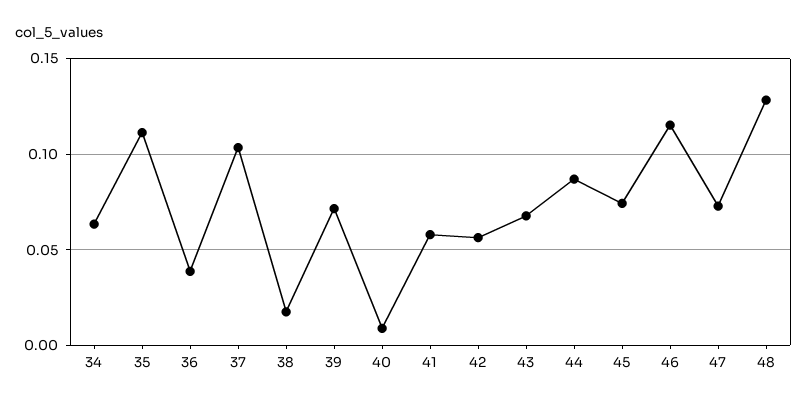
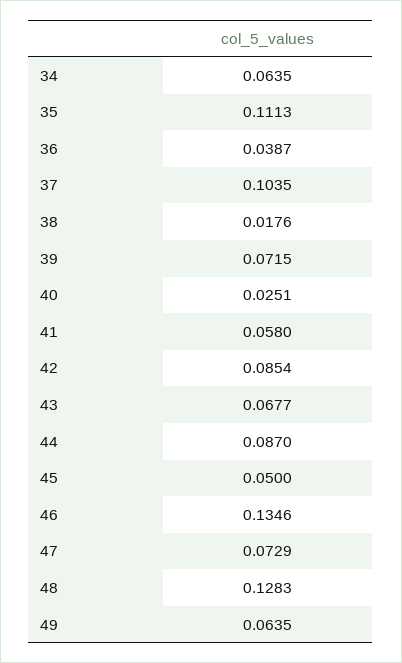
40: 0.01 -> 0.0251
42: 0.055 -> 0.0854
45: 0.075 -> 0.05
46: 0.115 -> 0.1346
49: none -> 0.0635

